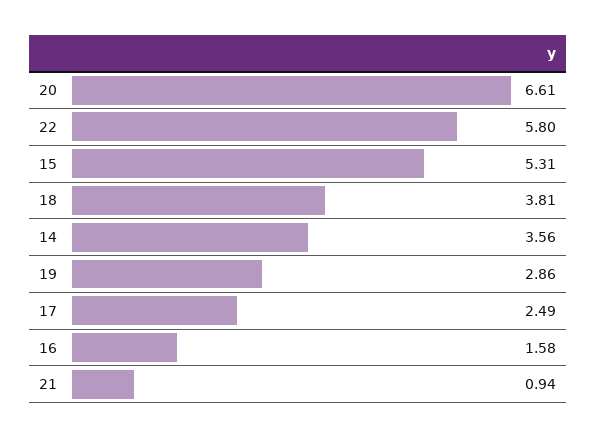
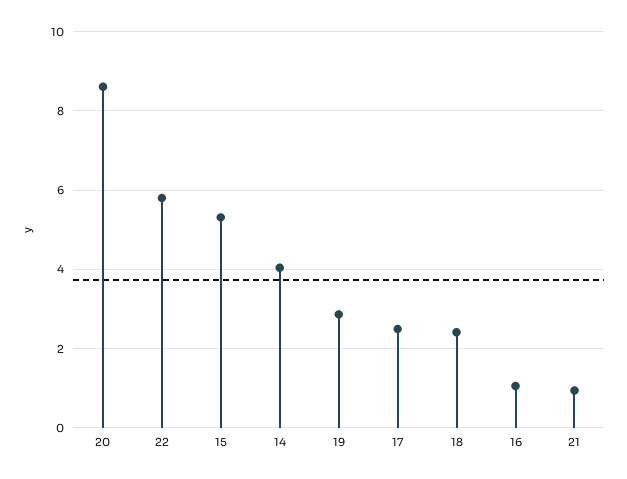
20: 6.61 -> 8.6
18: 3.81 -> 2.4
14: 3.56 -> 4
16: 1.58 -> 1

